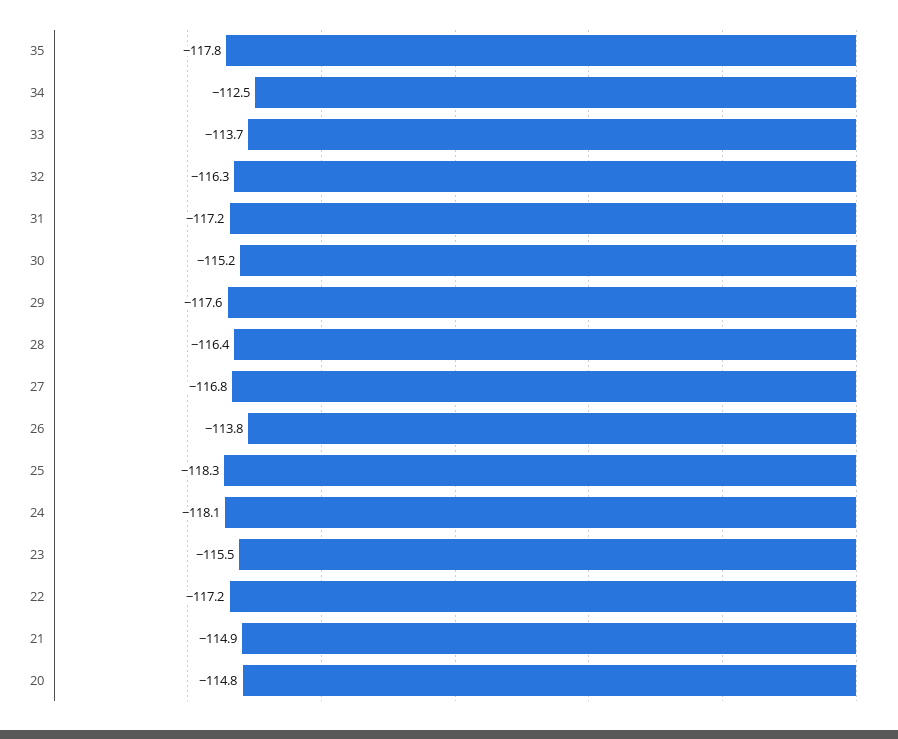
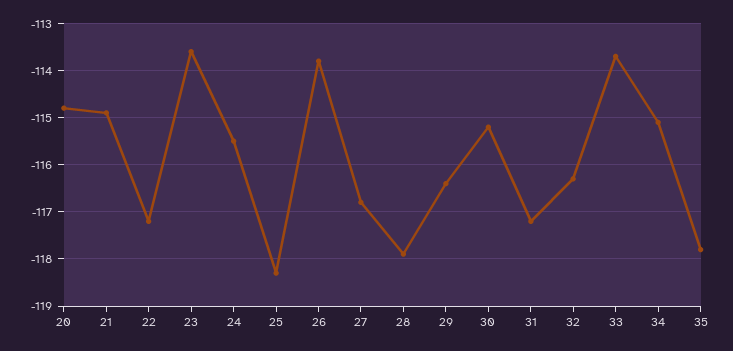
34: -112.5 -> -115
29: -117.6 -> -116.5
28: -116.4 -> -118
24: -118.1 -> -115.5
23: -115.5 -> -113.5

